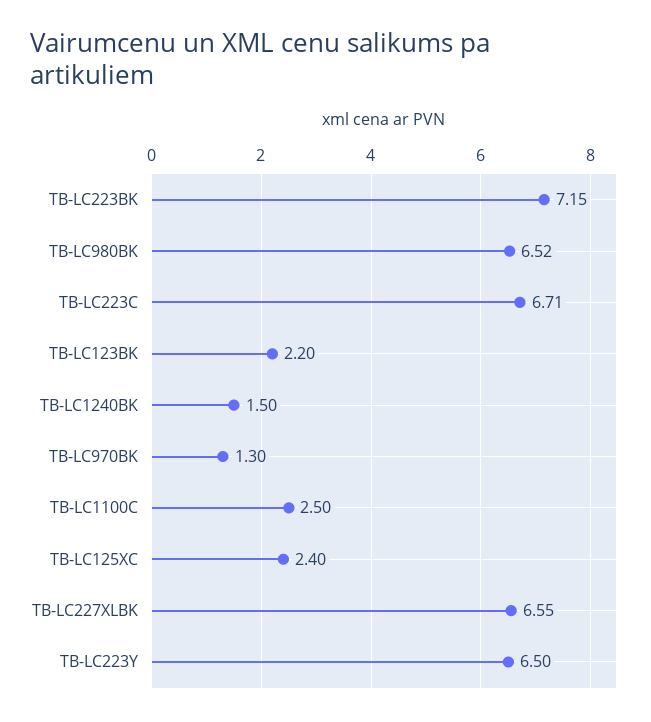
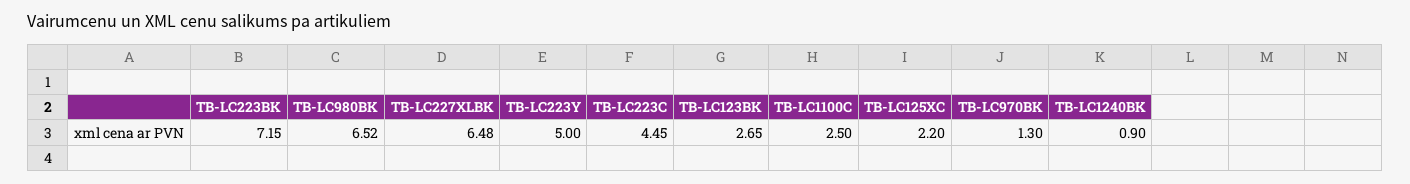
TB-LC223C: 6.71 -> 4.45
TB-LC123BK: 2.2 -> 2.65
TB-LC1240BK: 1.5 -> 0.9
TB-LC125XC: 2.4 -> 2.2
TB-LC227XLBK: 6.55 -> 6.48
TB-LC223Y: 6.5 -> 5

